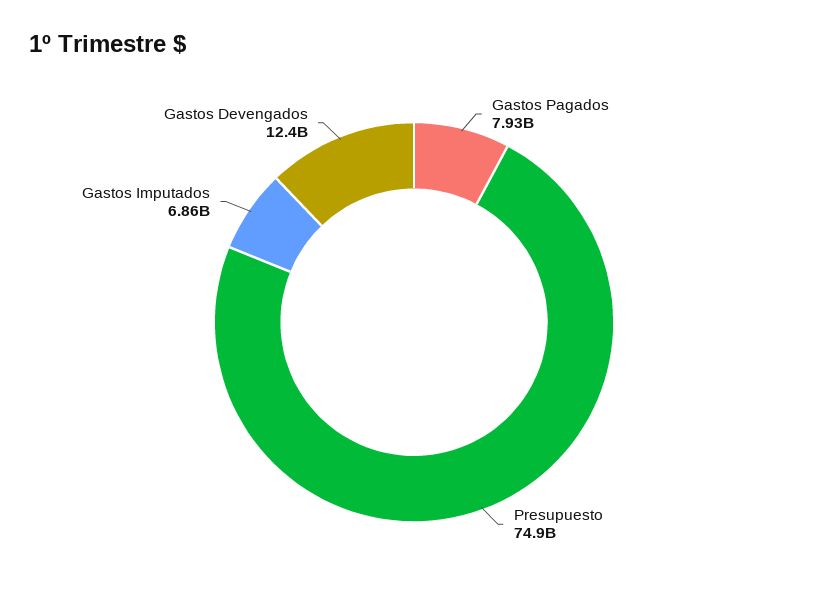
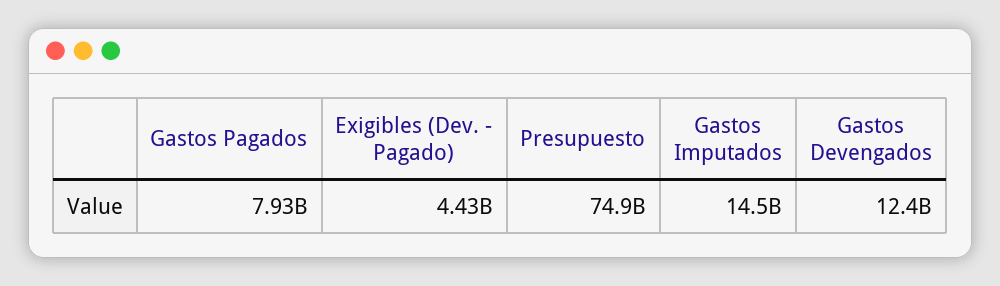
Gastos Imputados: 6860000000 -> 14500000000
Exigibles (Dev. - Pagado): none -> 4430000000

